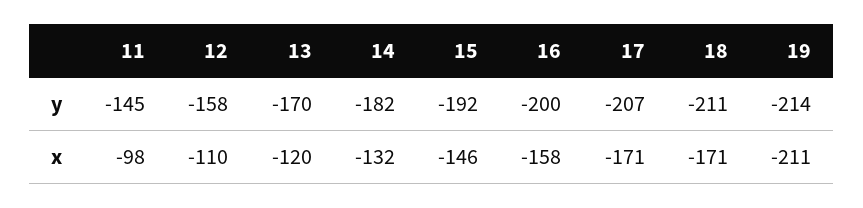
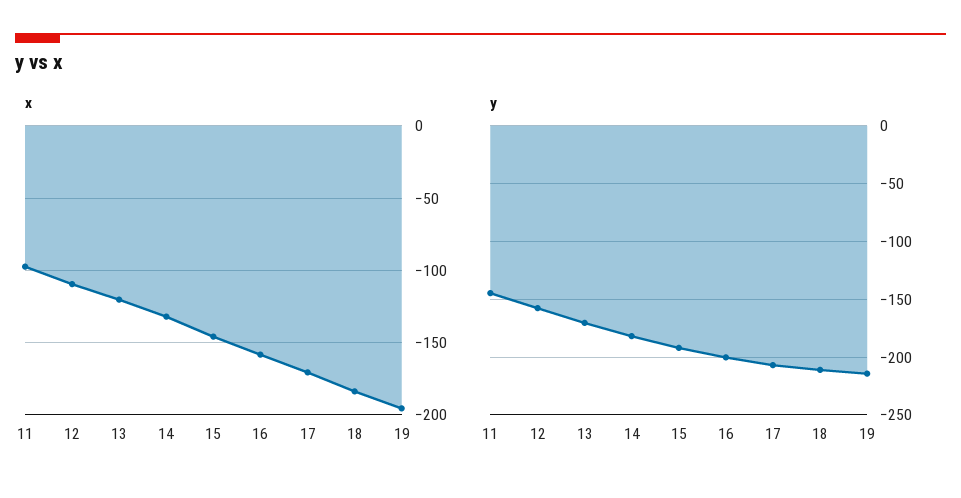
x, 18: -171 -> -185
x, 19: -211 -> -195

